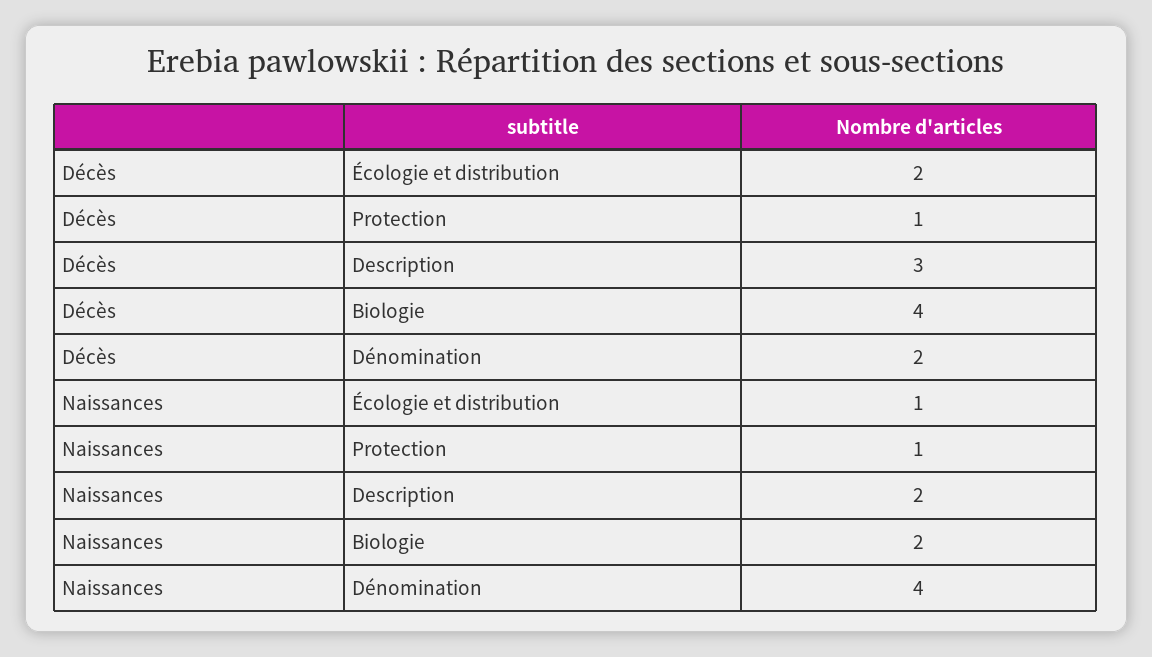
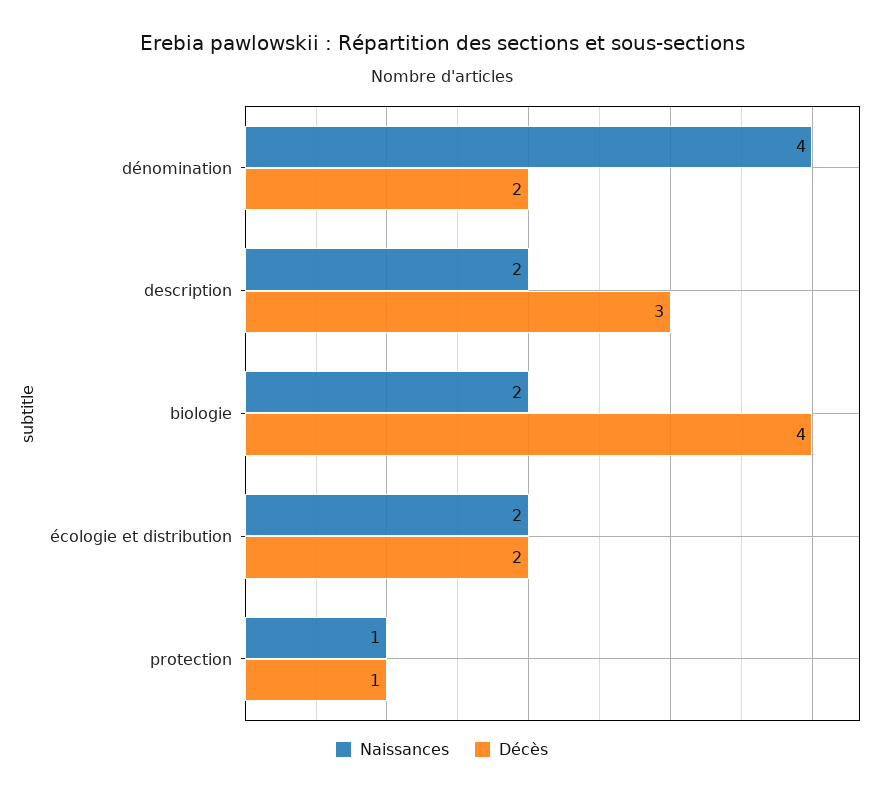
Naissances, Écologie et distribution: 1 -> 2

